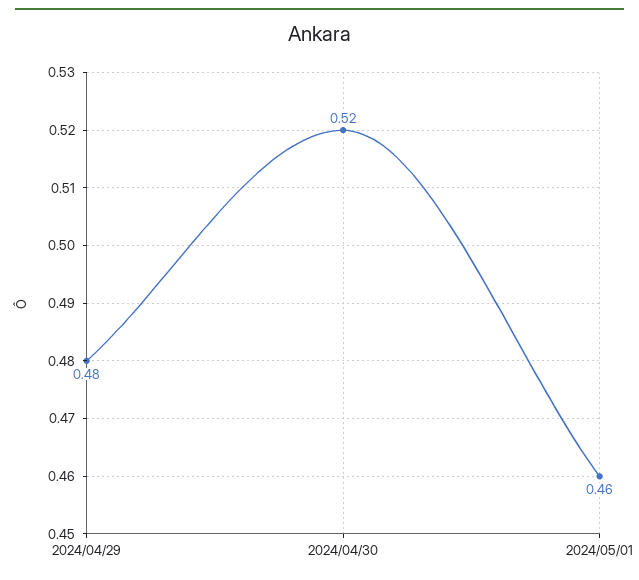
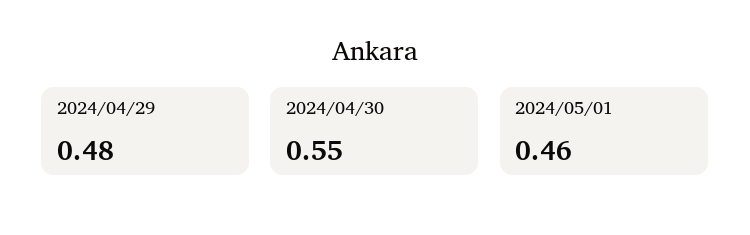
2024/04/30: 0.52 -> 0.55

